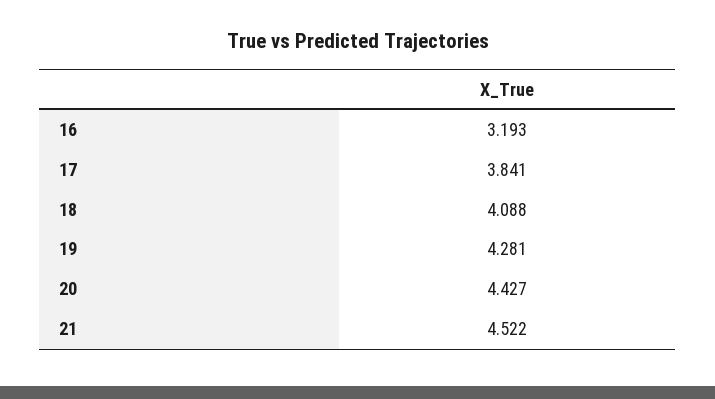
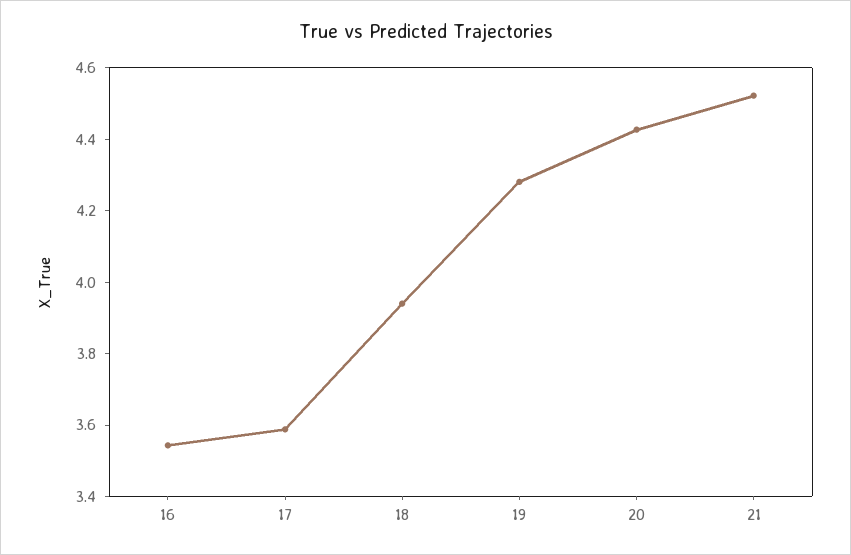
16: 3.193 -> 3.55
17: 3.841 -> 3.6
18: 4.088 -> 3.95

